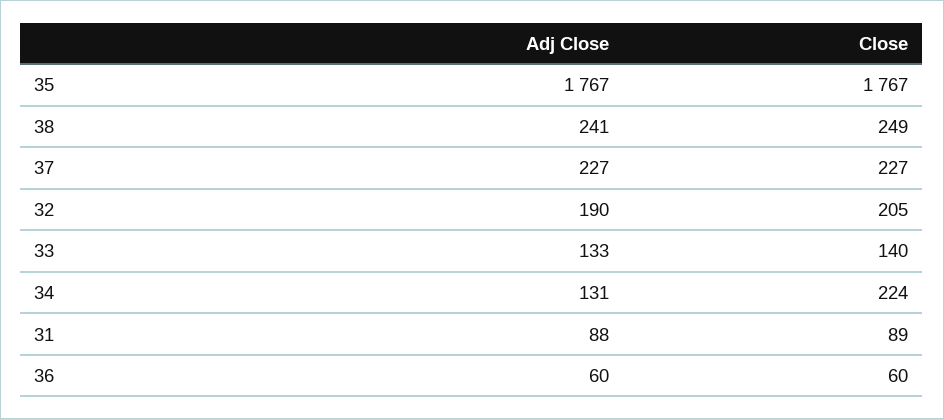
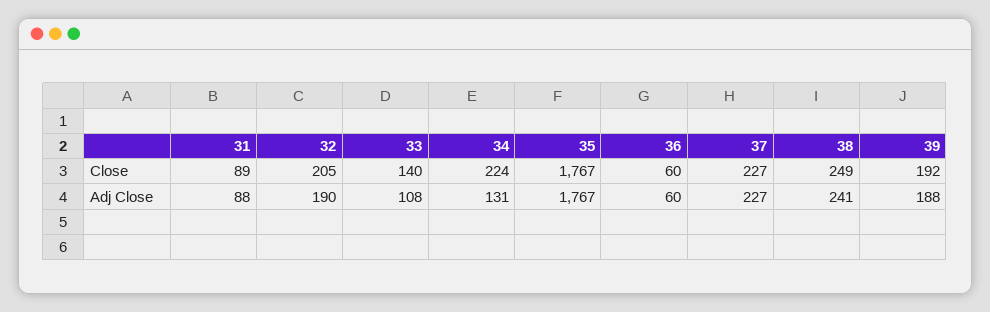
Adj Close, 33: 133 -> 108
Close, 39: none -> 192
Adj Close, 39: none -> 188

